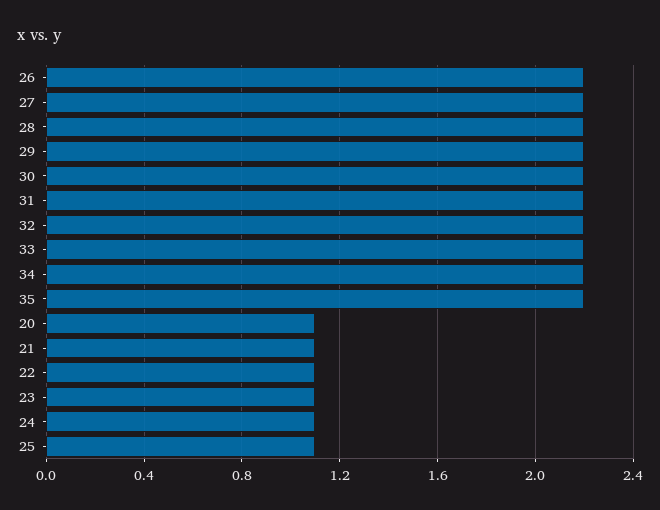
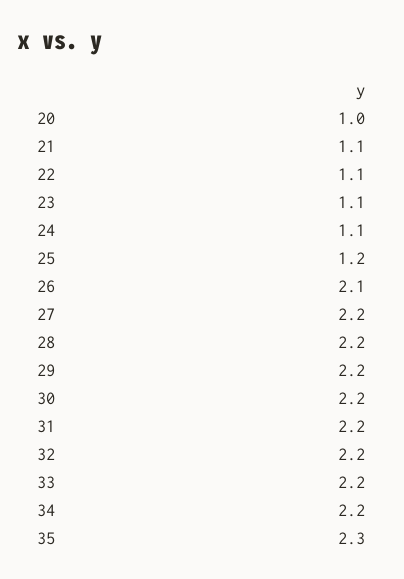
26: 2.2 -> 2.1
35: 2.2 -> 2.3
20: 1.1 -> 1
25: 1.1 -> 1.2

